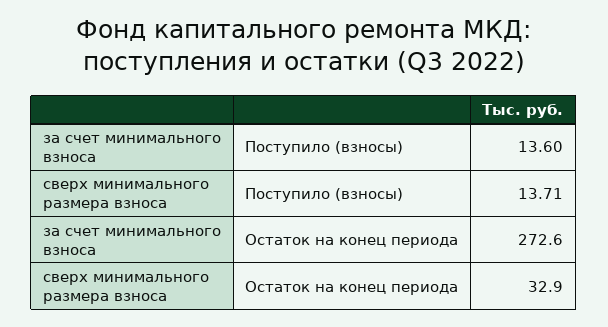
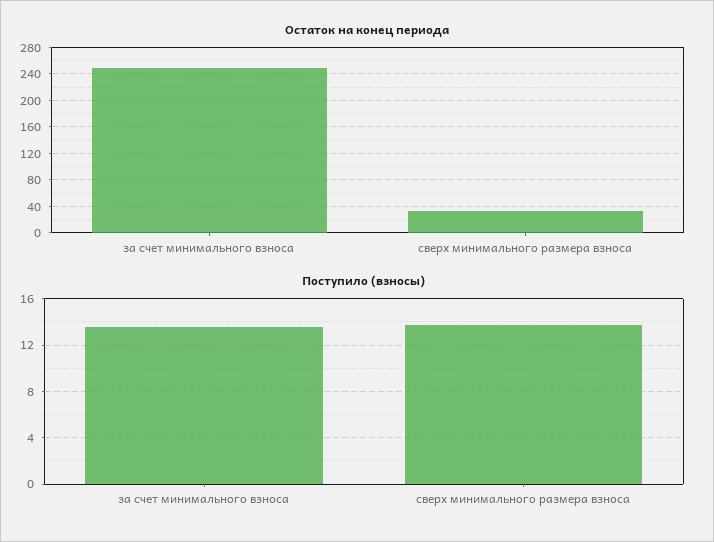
Остаток на конец периода, за счет минимального взноса: 272.6 -> 250

